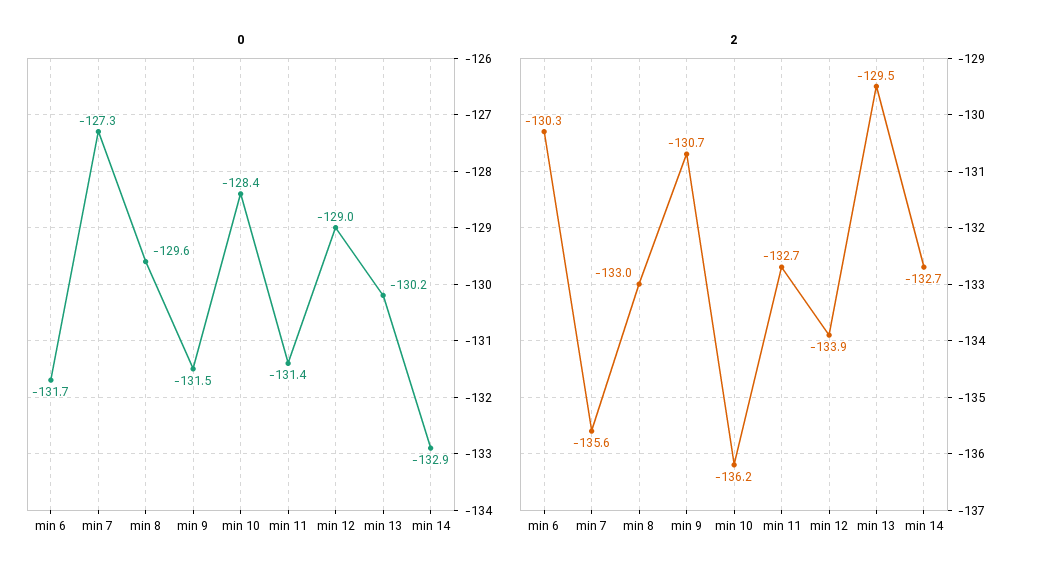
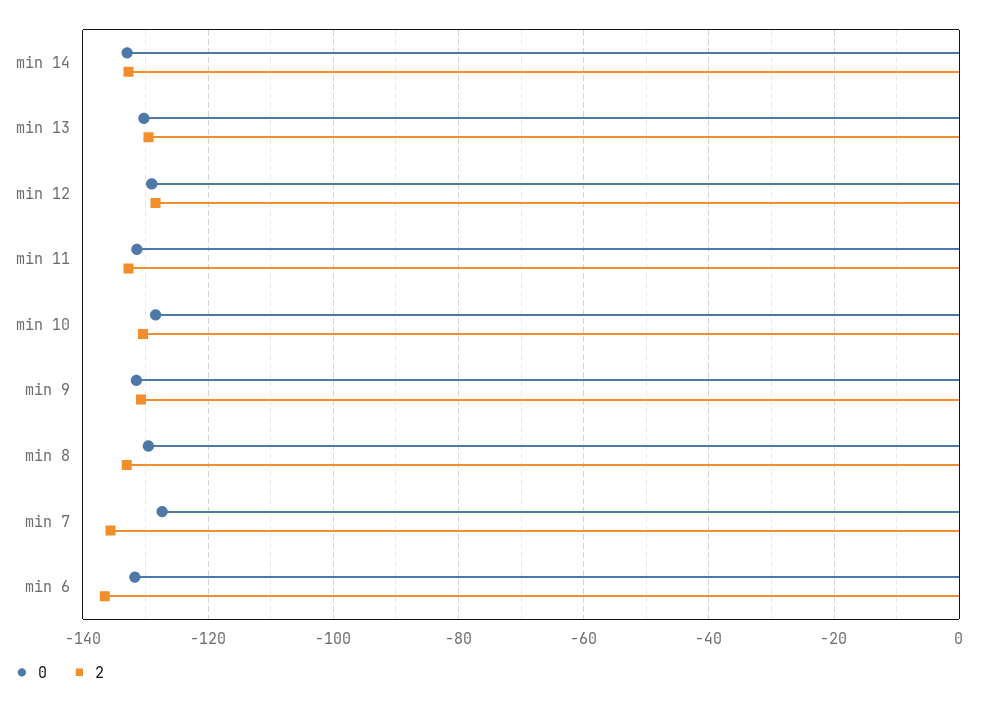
2, min 6: -130.3 -> -136
2, min 10: -136.2 -> -130
2, min 12: -133.9 -> -128

